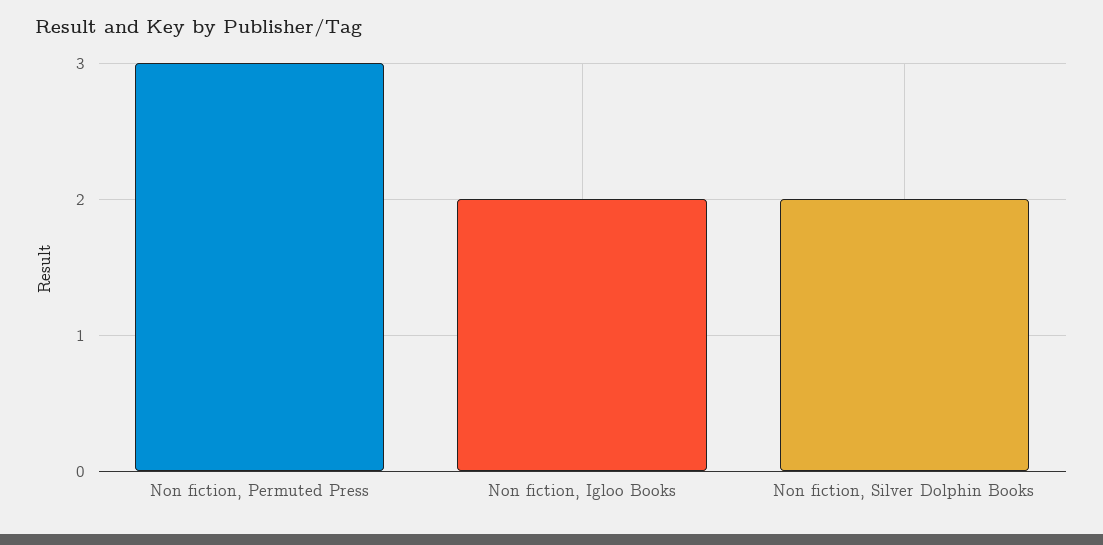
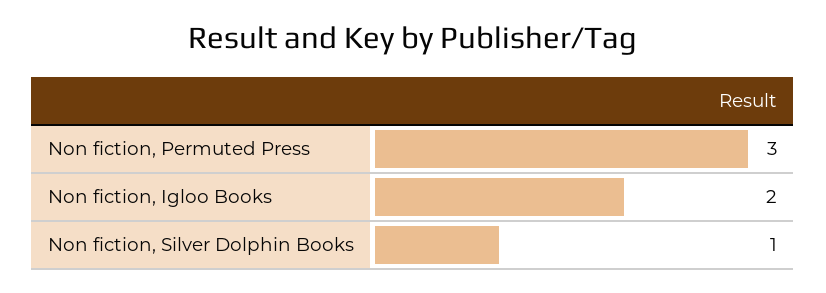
Non fiction, Silver Dolphin Books: 2 -> 1

